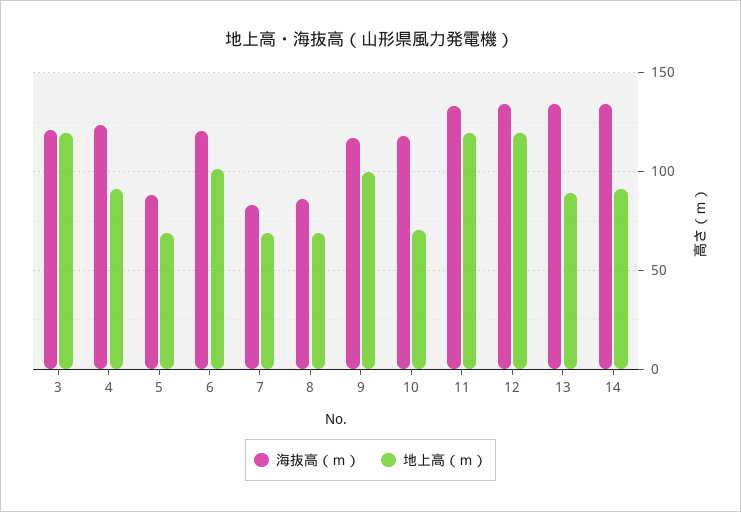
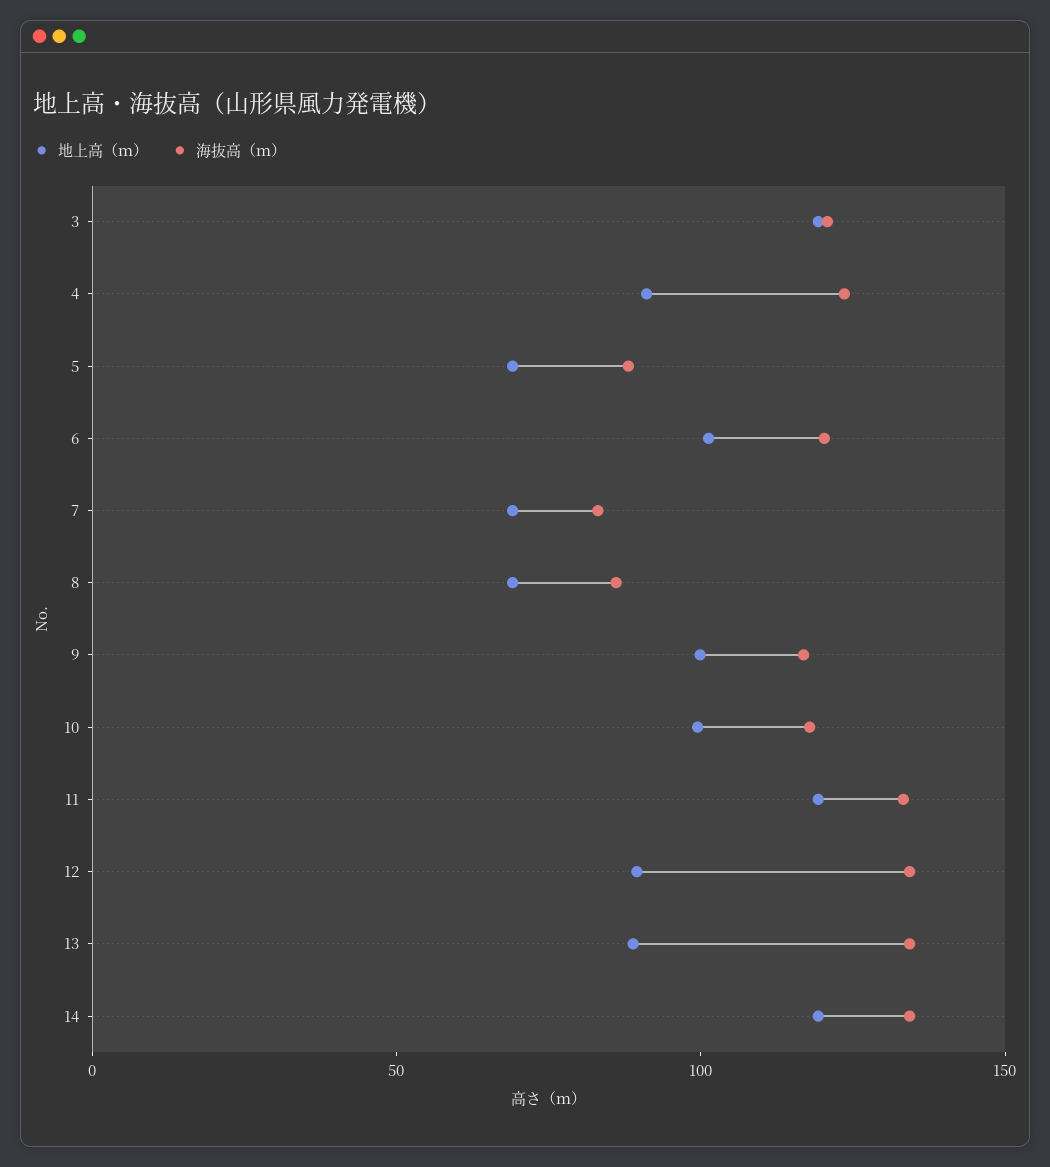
地上高（ｍ）, 10: 70 -> 100
地上高（ｍ）, 12: 120 -> 90
地上高（ｍ）, 14: 90 -> 120

